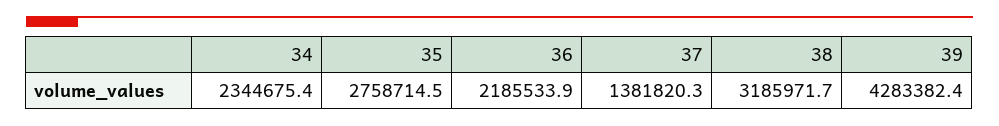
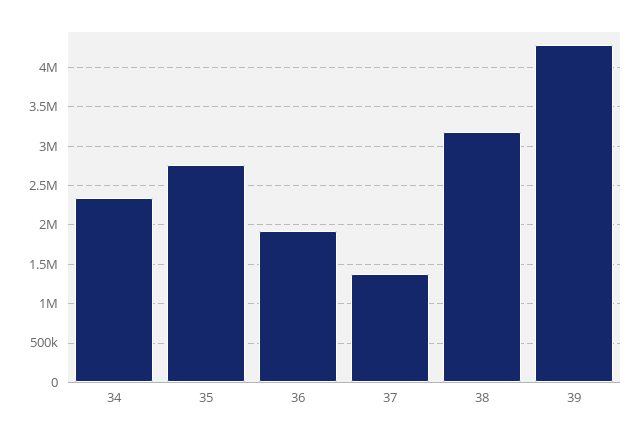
36: 2185533.9 -> 1900000

